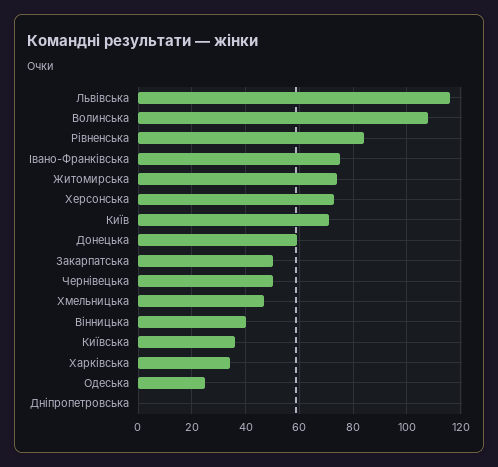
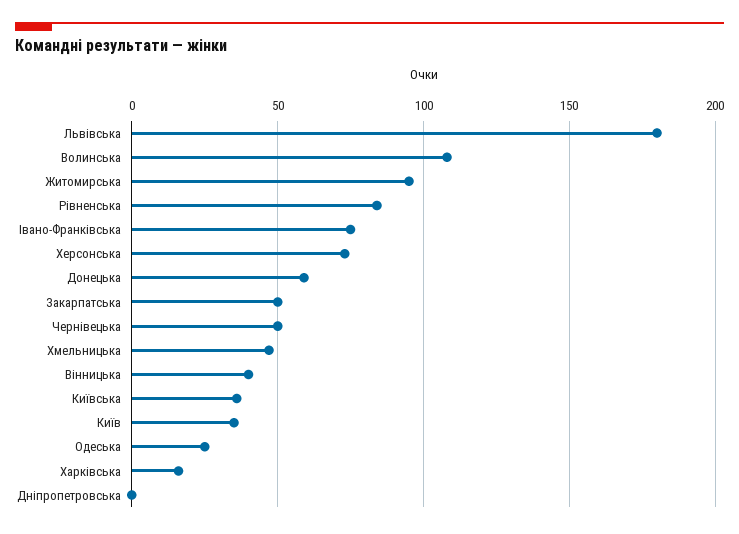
Львівська: 115 -> 180
Житомирська: 75 -> 95
Київ: 70 -> 35
Харківська: 35 -> 15

